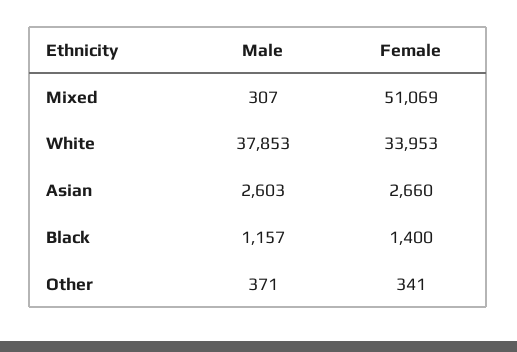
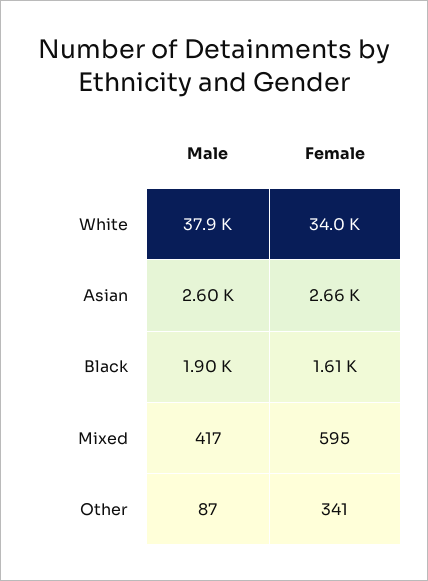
Male, Mixed: 307 -> 417
Female, Mixed: 51069 -> 595
Male, Black: 1157 -> 1900
Female, Black: 1400 -> 1610
Male, Other: 371 -> 87

